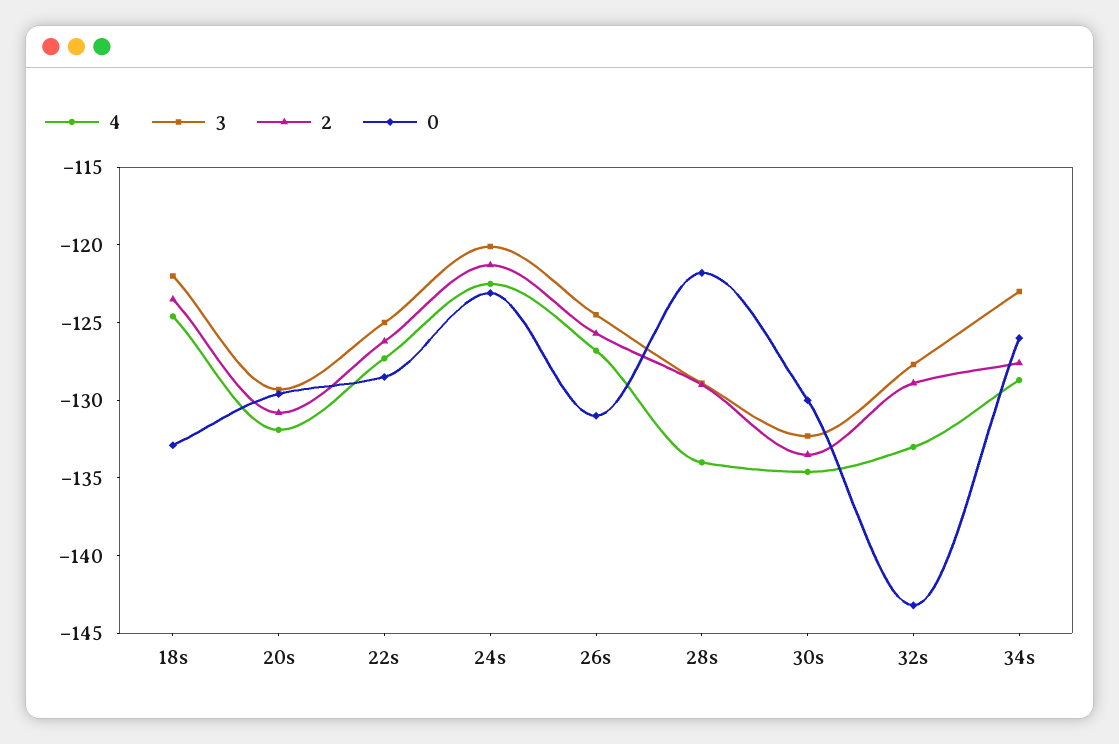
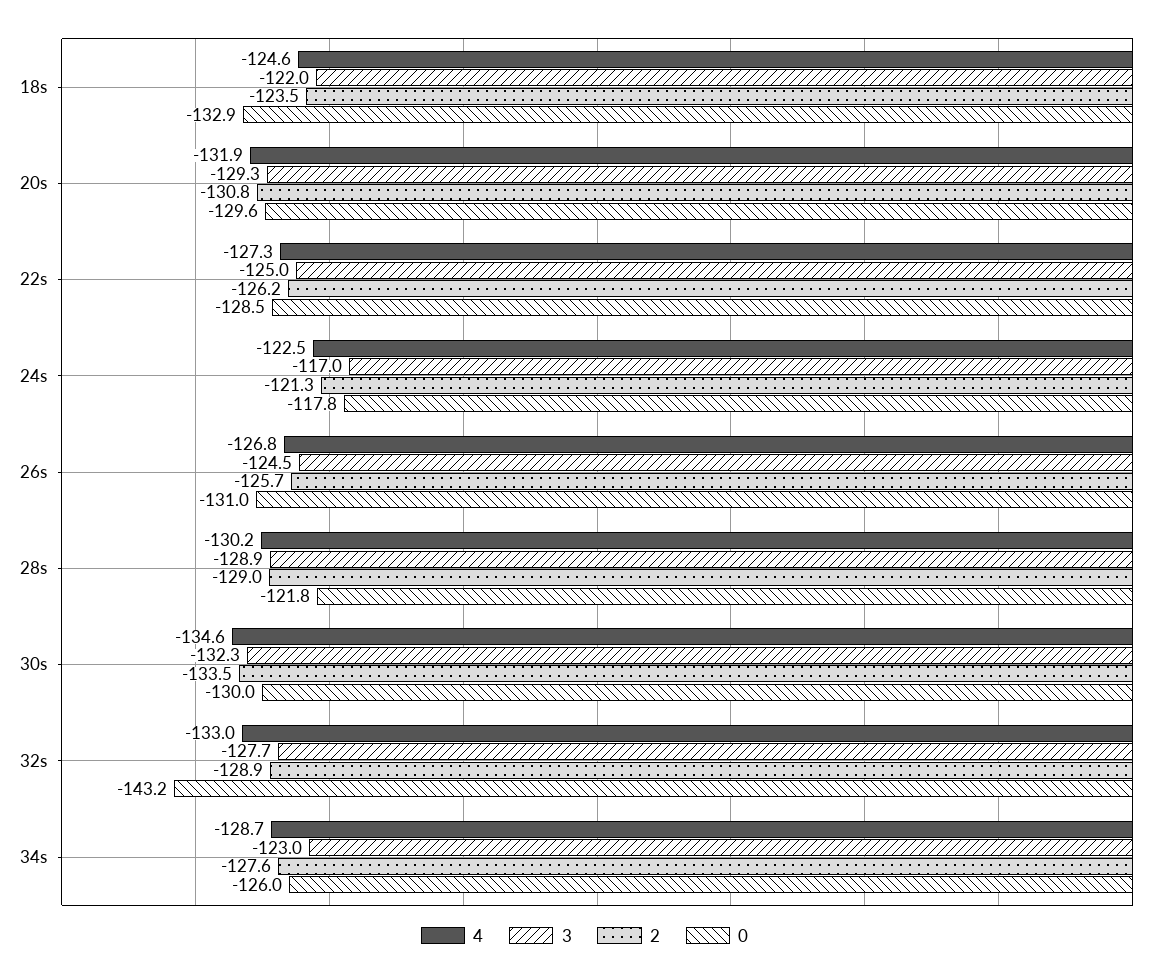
3, 24s: -120 -> -117
0, 24s: -123 -> -117.8
4, 28s: -134 -> -130.2

